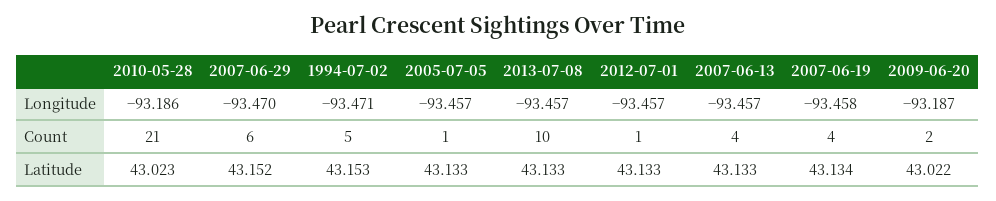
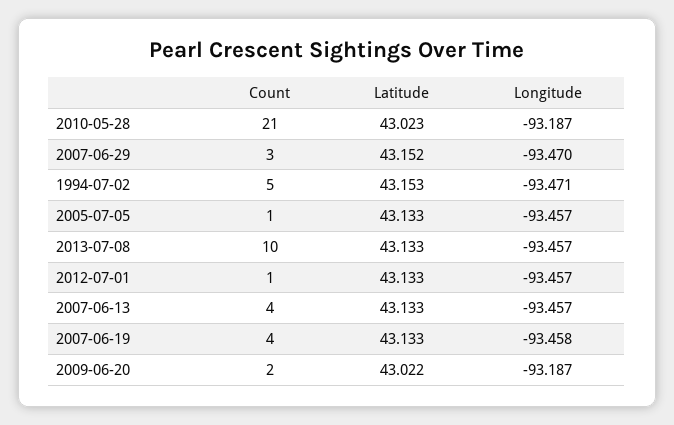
2010-05-28, Longitude: -93.186 -> -93.187
2007-06-29, Count: 6 -> 3
2007-06-19, Latitude: 43.134 -> 43.133

